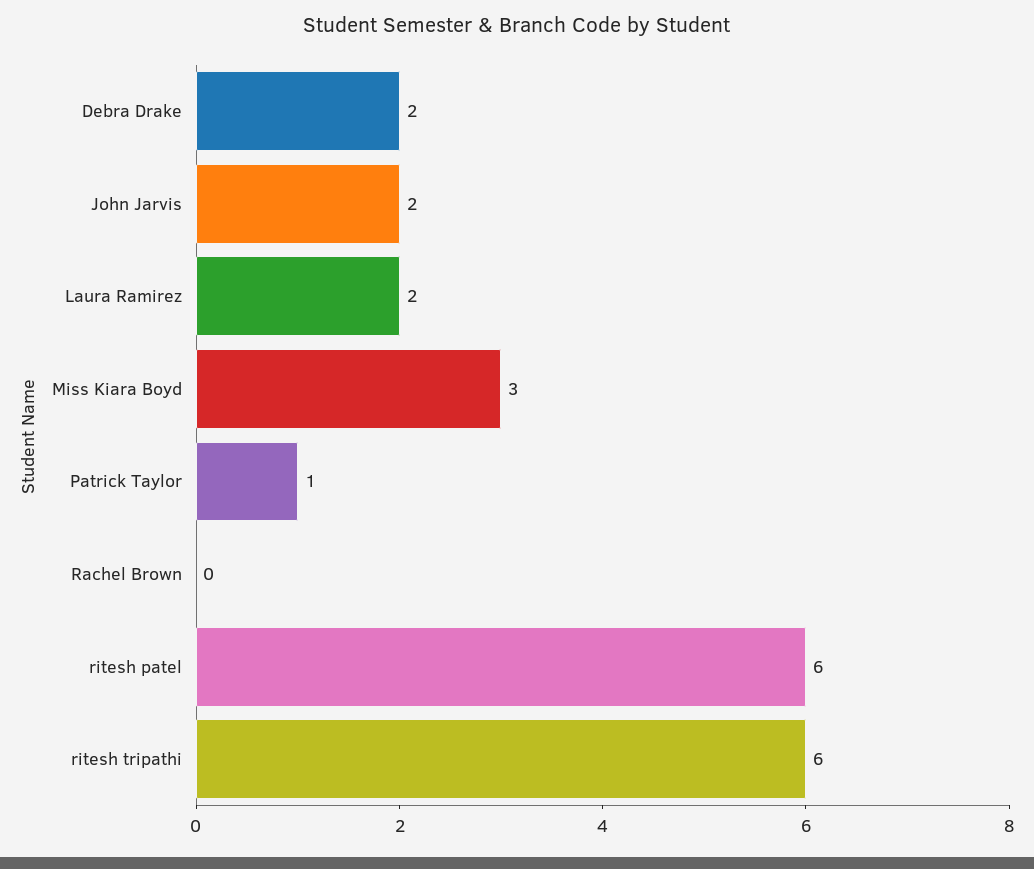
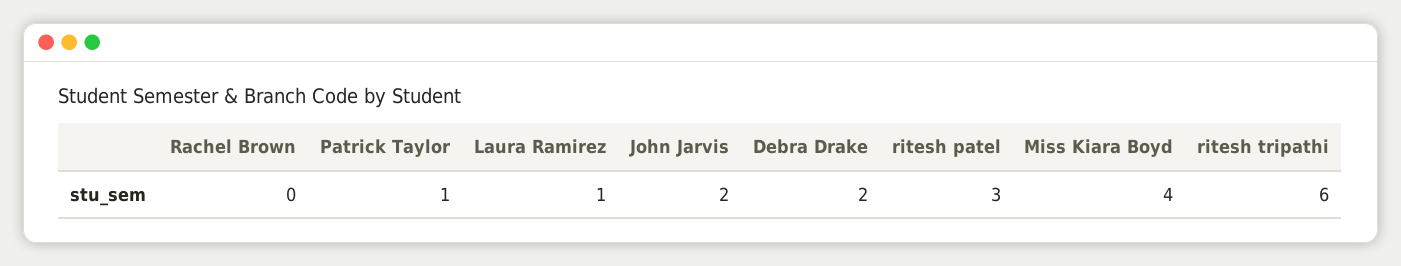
Laura Ramirez: 2 -> 1
Miss Kiara Boyd: 3 -> 4
ritesh patel: 6 -> 3

